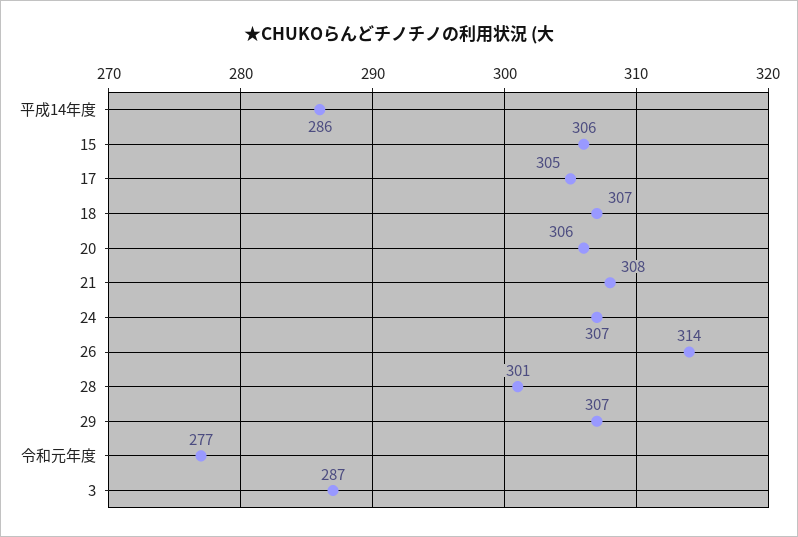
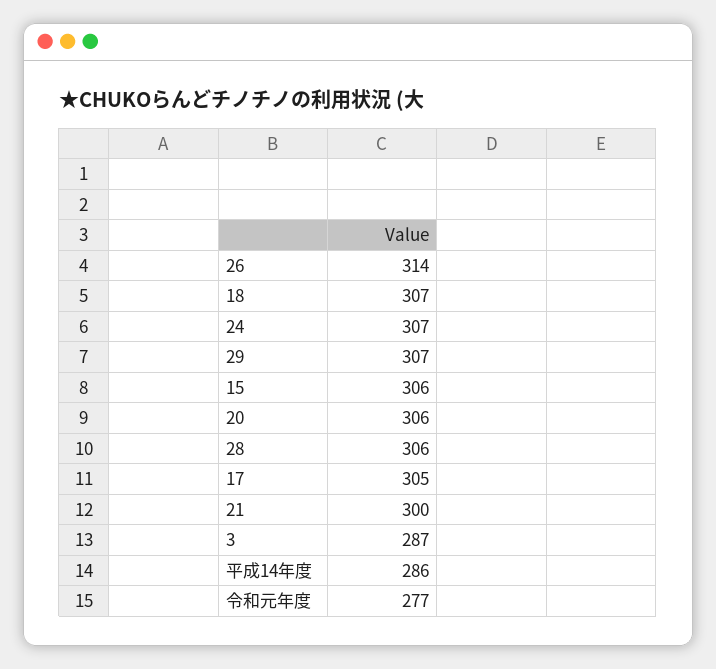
21: 308 -> 300
28: 301 -> 306

